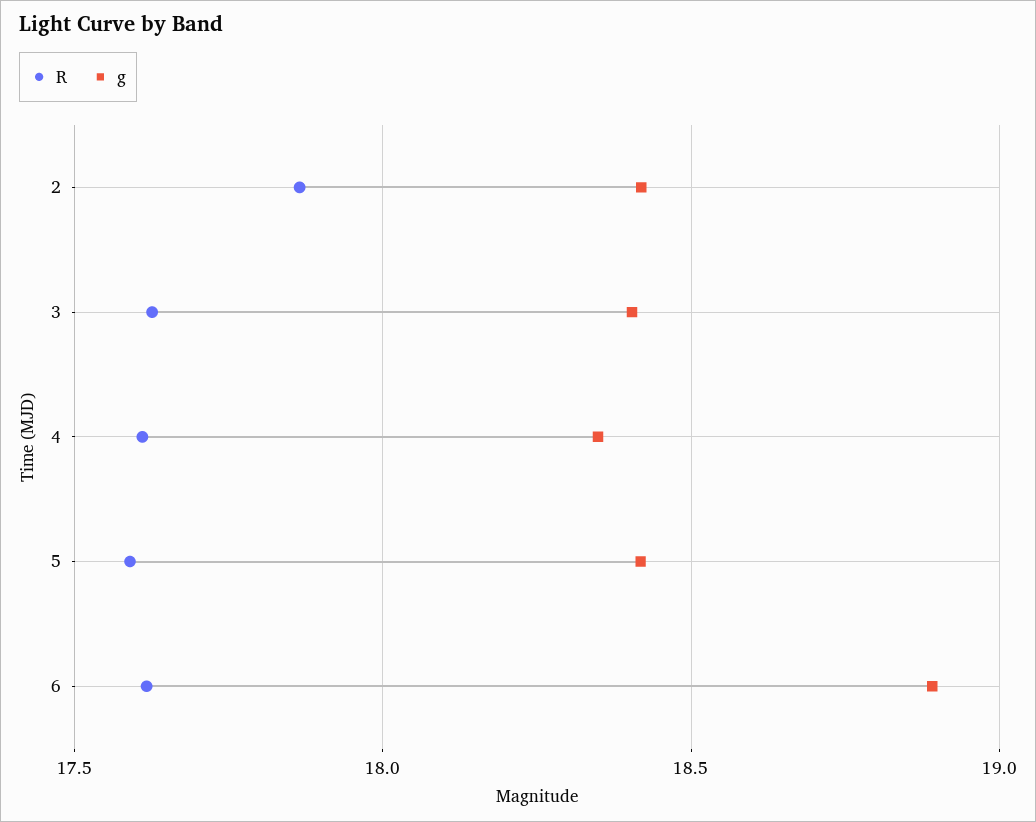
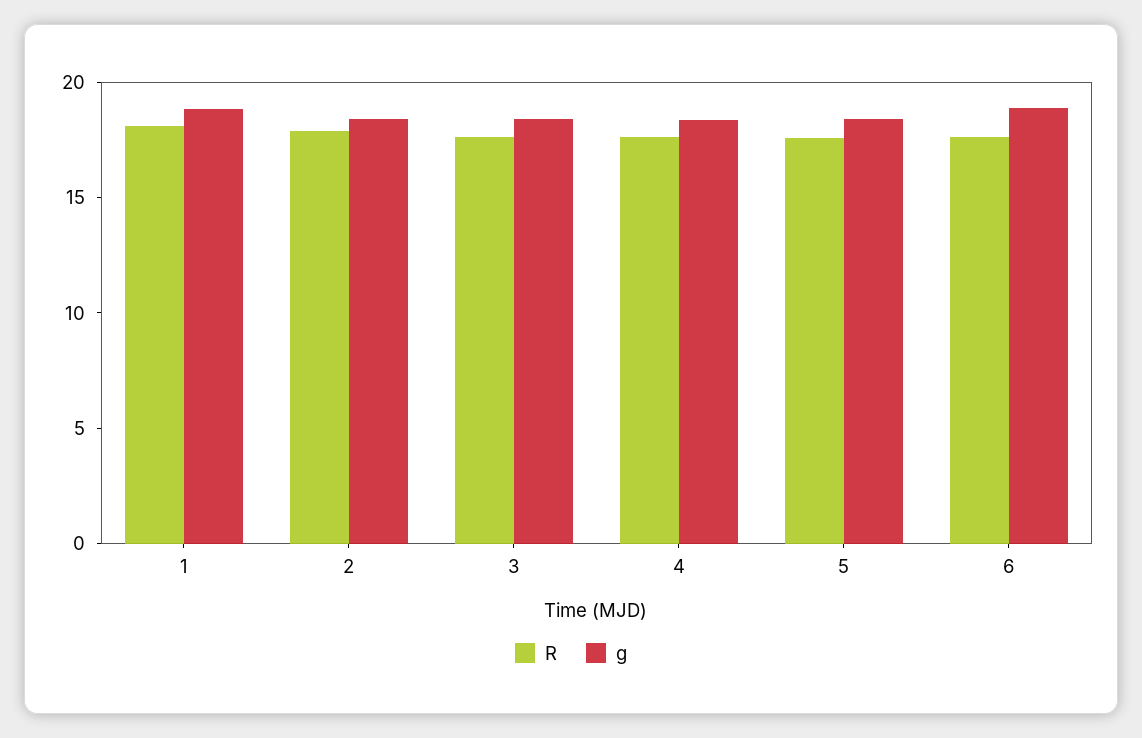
R, 1: none -> 18
g, 1: none -> 19

